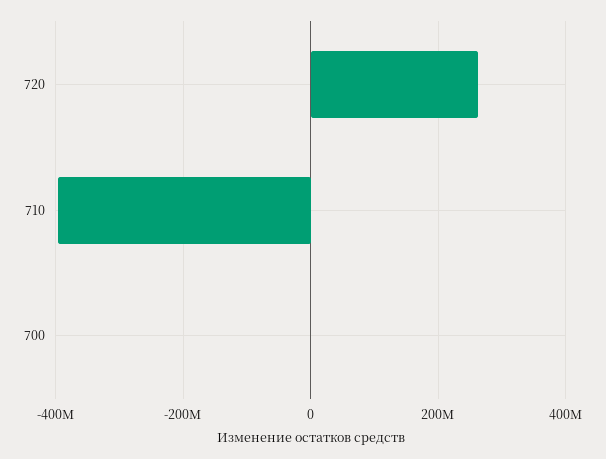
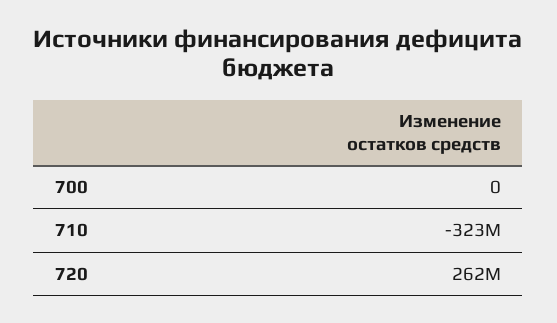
710: -400000000 -> -323000000

